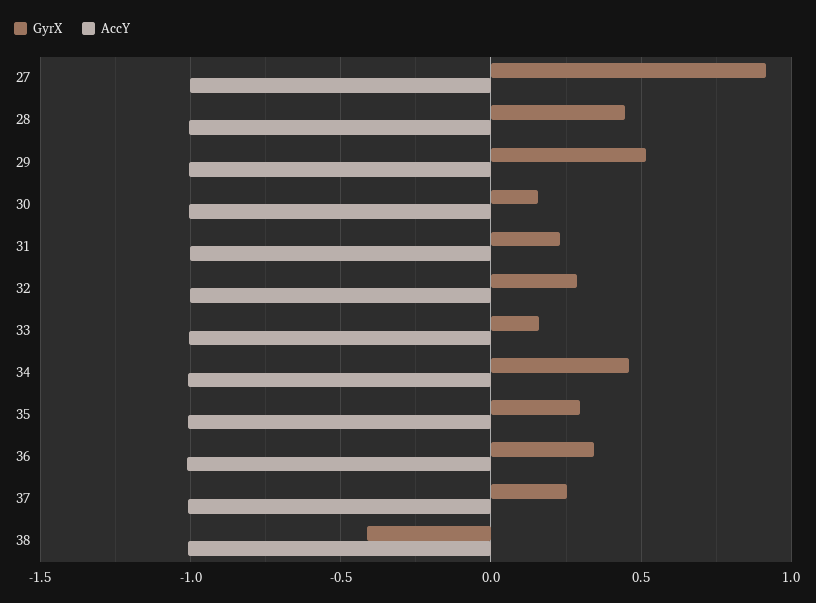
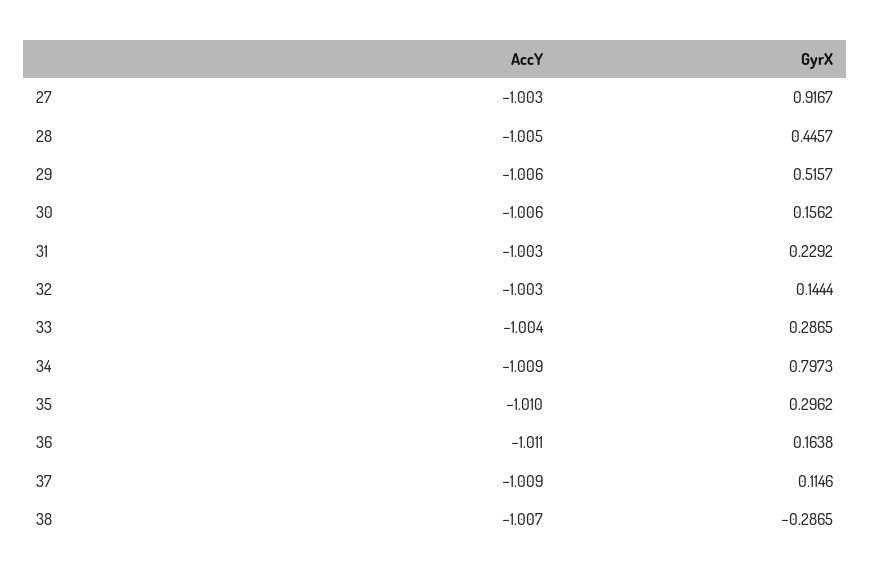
GyrX, 32: 0.3 -> 0.1444
GyrX, 33: 0.15 -> 0.2865
GyrX, 34: 0.45 -> 0.7973
GyrX, 36: 0.35 -> 0.1638
GyrX, 37: 0.25 -> 0.1146
GyrX, 38: -0.4 -> -0.2865

